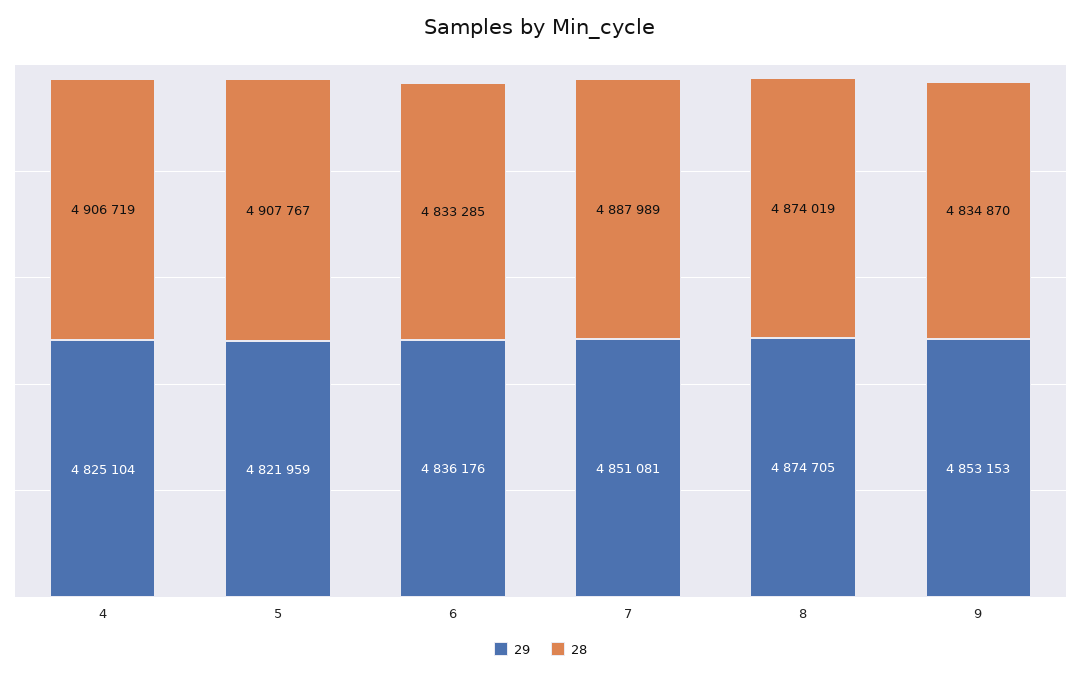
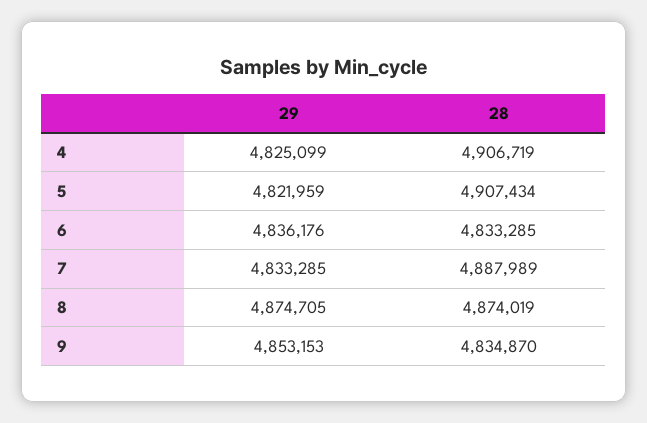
29, 4: 4825104 -> 4825099
28, 5: 4907767 -> 4907434
29, 7: 4851081 -> 4833285

